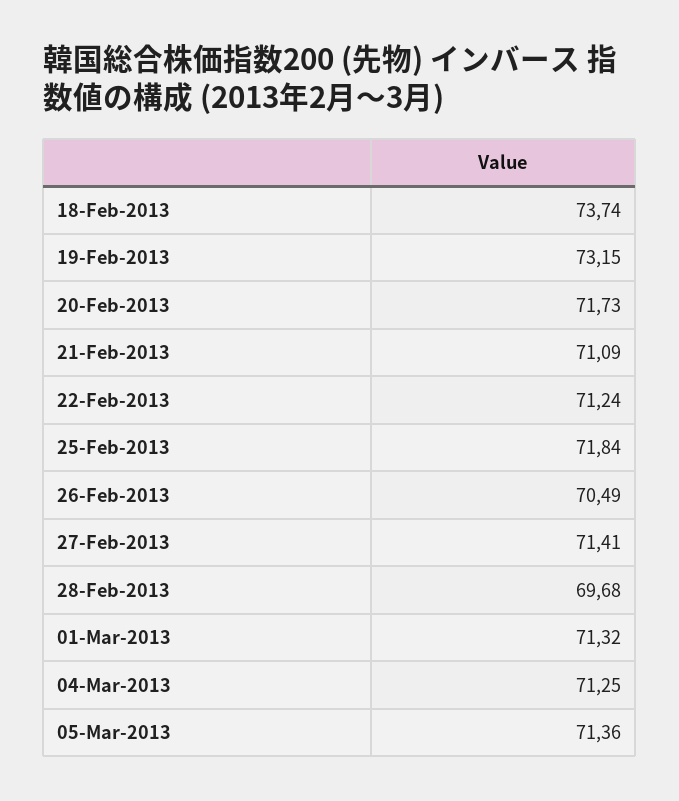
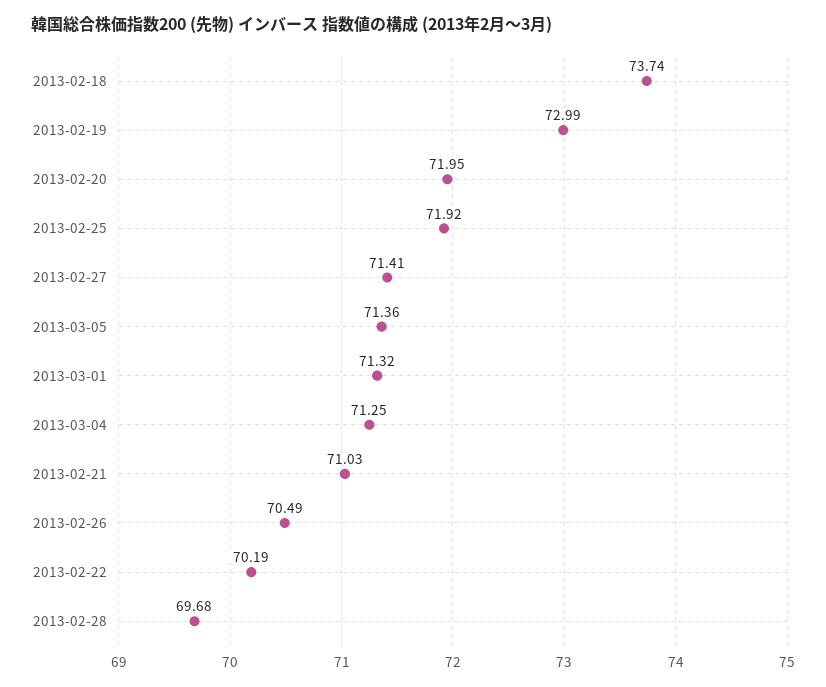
19-Feb-2013: 73.15 -> 72.99
20-Feb-2013: 71.73 -> 71.95
21-Feb-2013: 71.09 -> 71.03
22-Feb-2013: 71.24 -> 70.19
25-Feb-2013: 71.84 -> 71.92

